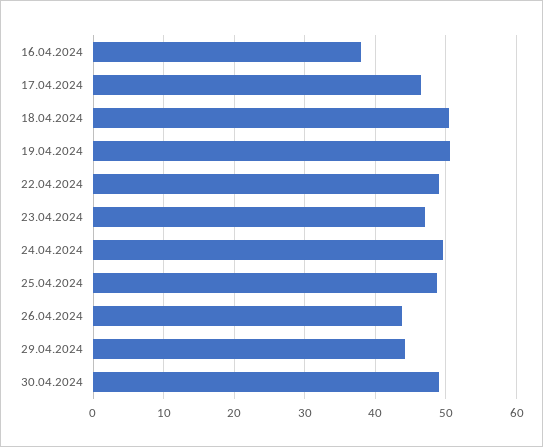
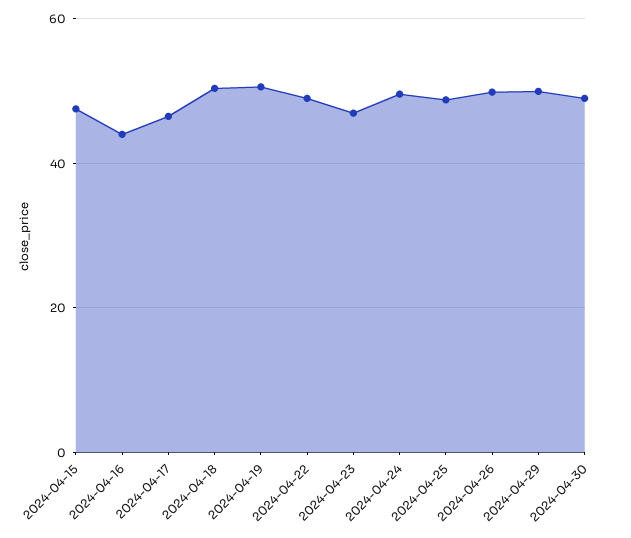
16.04.2024: 38 -> 44
26.04.2024: 44 -> 50
29.04.2024: 44 -> 50
2024-04-15: none -> 48

